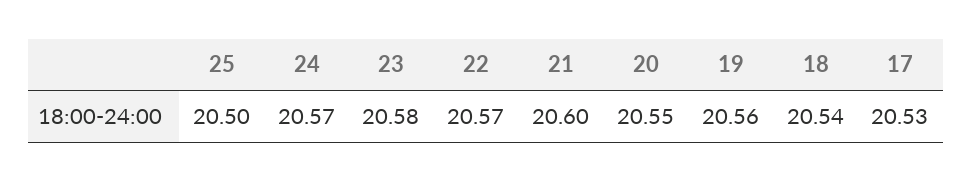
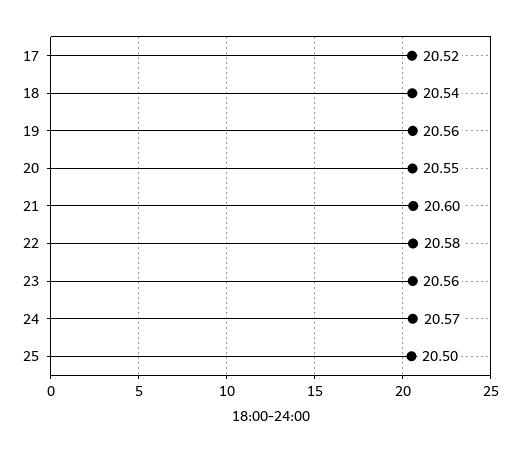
23: 20.58 -> 20.56
22: 20.57 -> 20.58
17: 20.53 -> 20.52

